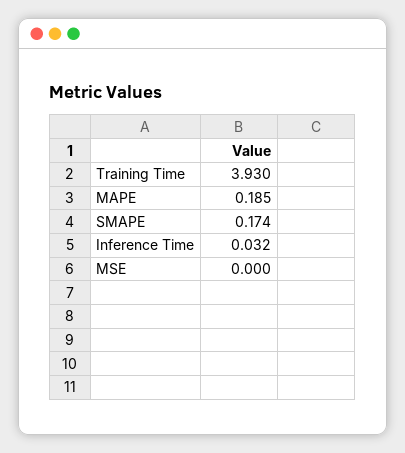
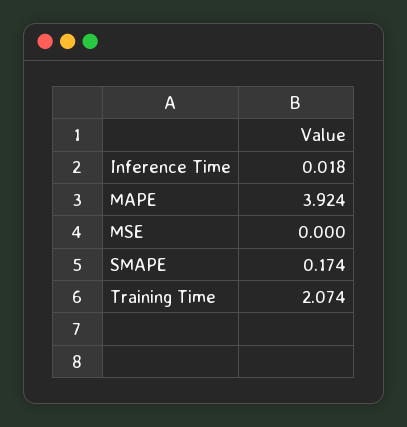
Training Time: 3.93 -> 2.074
MAPE: 0.185 -> 3.924
Inference Time: 0.032 -> 0.018

